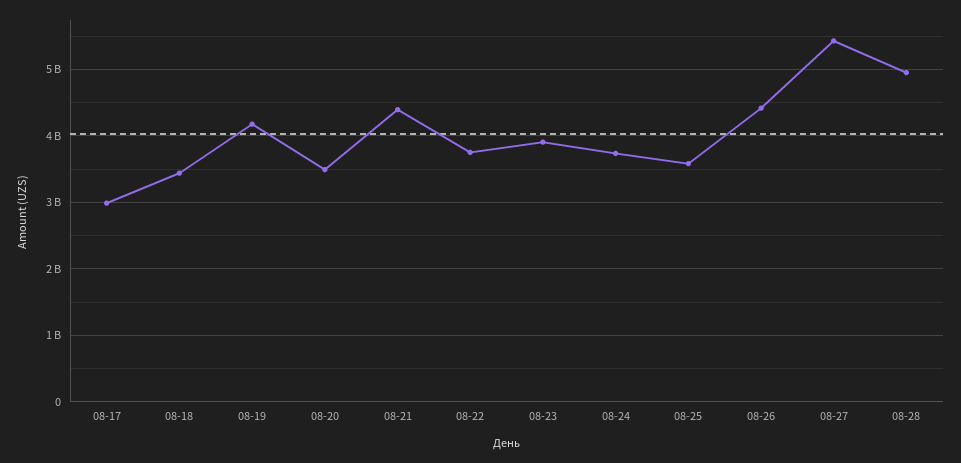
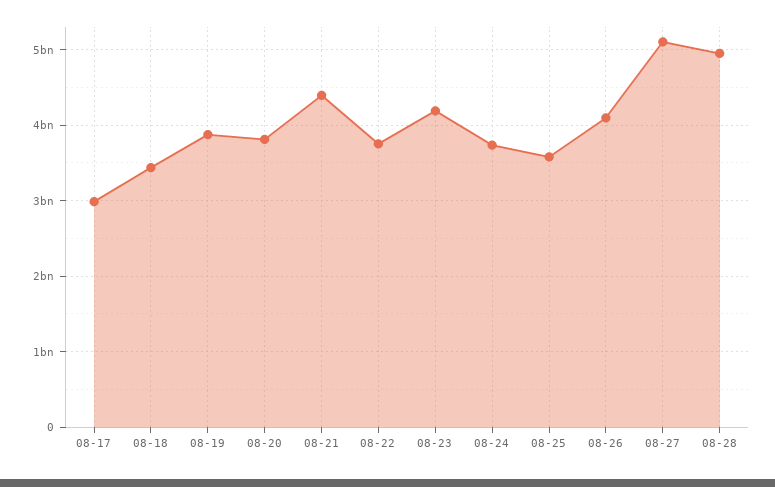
08-19: 4200000000 -> 3900000000
08-20: 3500000000 -> 3800000000
08-23: 3900000000 -> 4200000000
08-26: 4400000000 -> 4100000000
08-27: 5400000000 -> 5100000000

